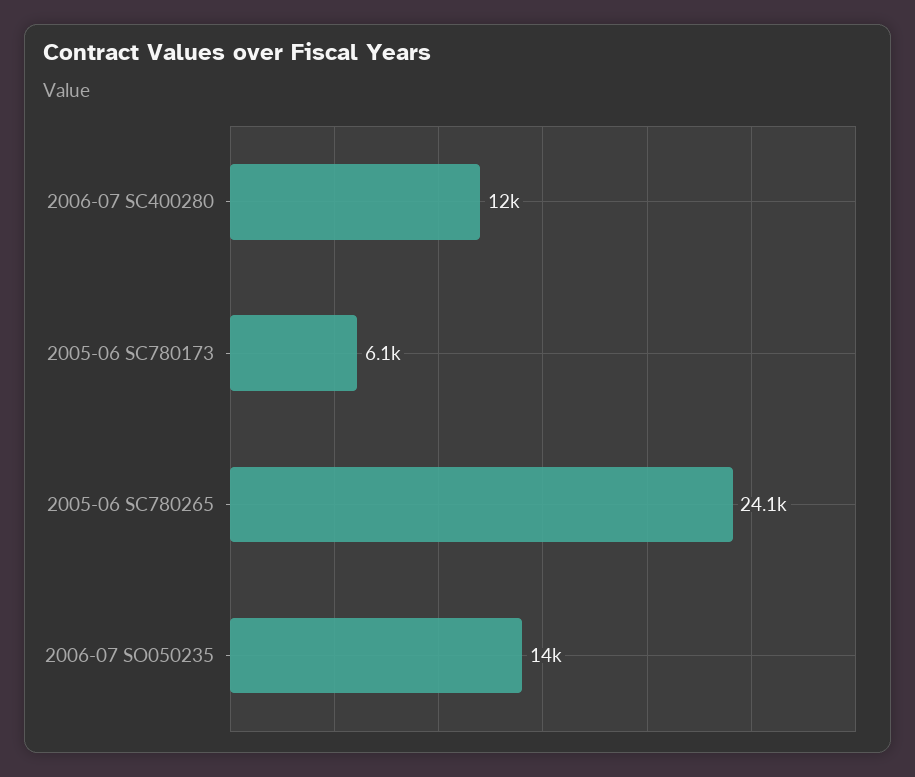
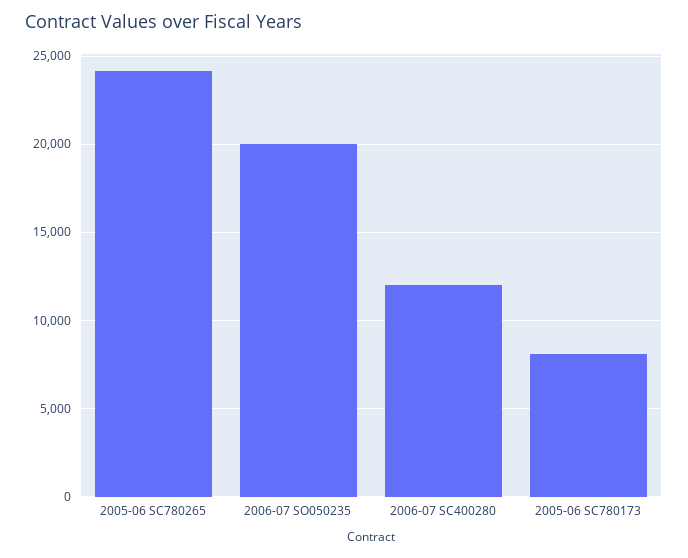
2005-06 SC780173: 6100 -> 8000
2006-07 SO050235: 14000 -> 20000

